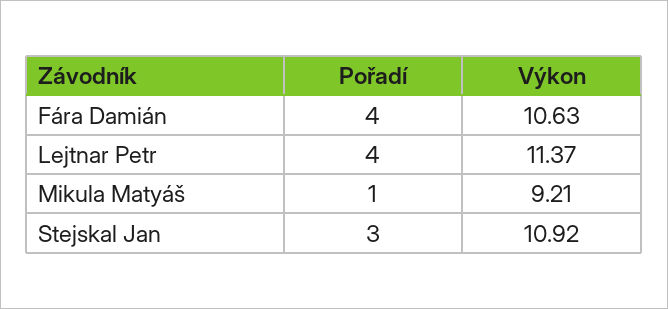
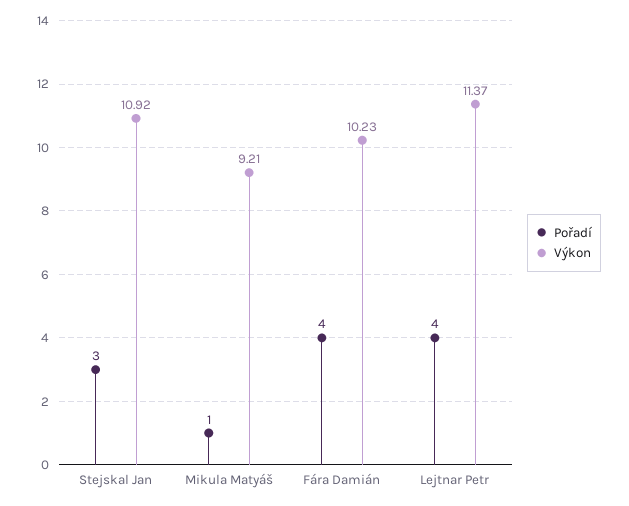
Výkon, Fára Damián: 10.63 -> 10.23

